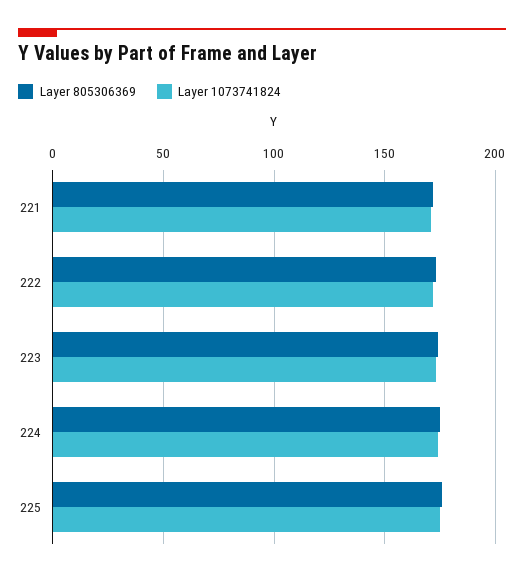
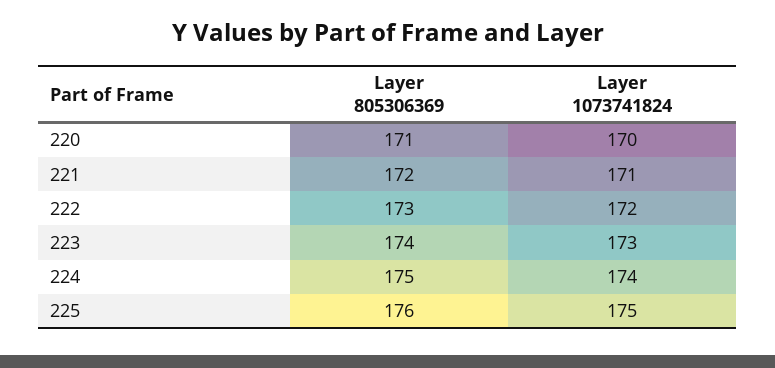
Layer 805306369, 220: none -> 171
Layer 1073741824, 220: none -> 170

